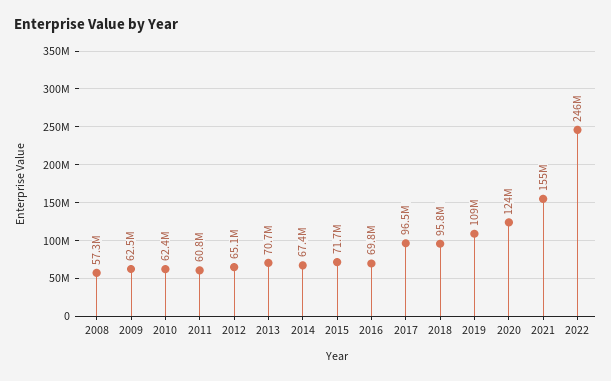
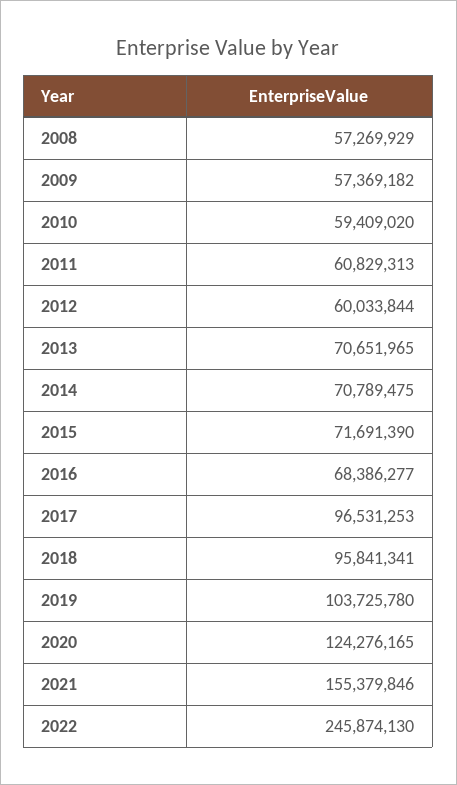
2009: 62500000 -> 57369182
2010: 62400000 -> 59409020
2012: 65100000 -> 60033844
2014: 67400000 -> 70789475
2016: 69800000 -> 68386277
2019: 109000000 -> 103725780

